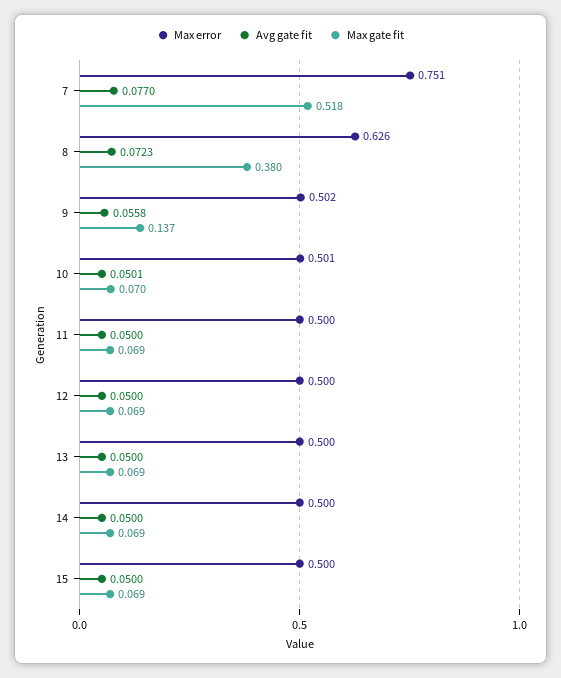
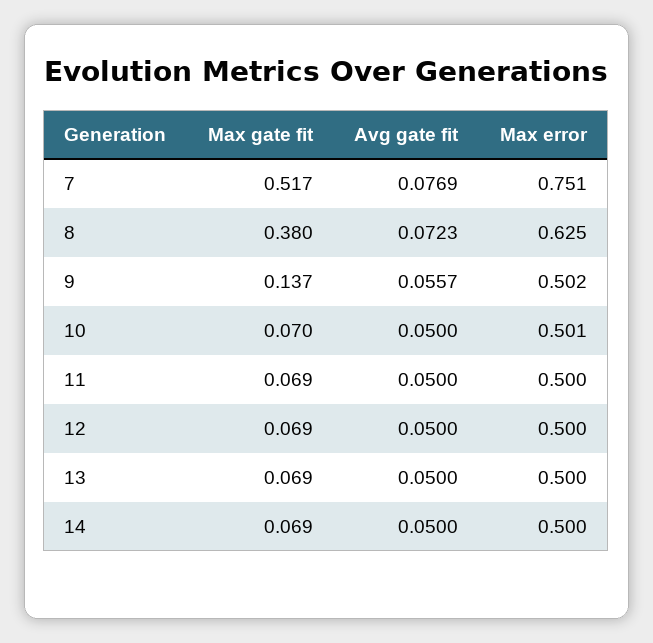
Avg gate fit, 7: 0.077 -> 0.0769
Max gate fit, 7: 0.518 -> 0.517
Max error, 8: 0.626 -> 0.625
Avg gate fit, 9: 0.0558 -> 0.0557
Avg gate fit, 10: 0.0501 -> 0.05
Max error, 15: 0.5 -> none
Avg gate fit, 15: 0.05 -> none
Max gate fit, 15: 0.069 -> none

